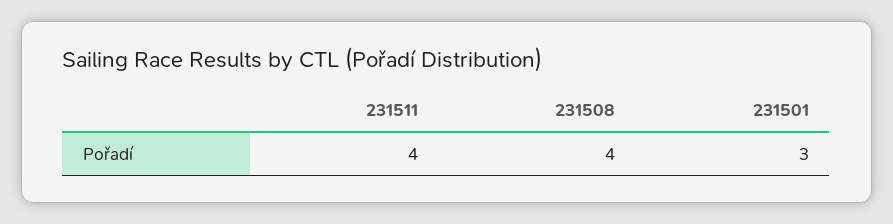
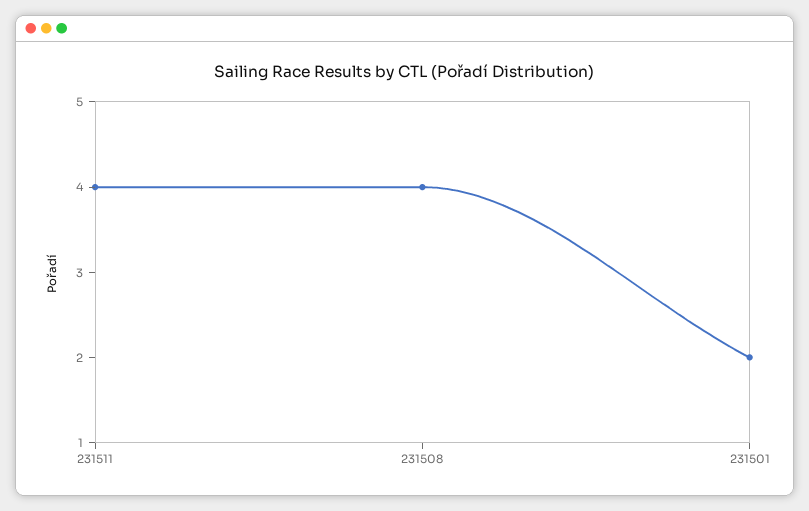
231501: 3 -> 2

